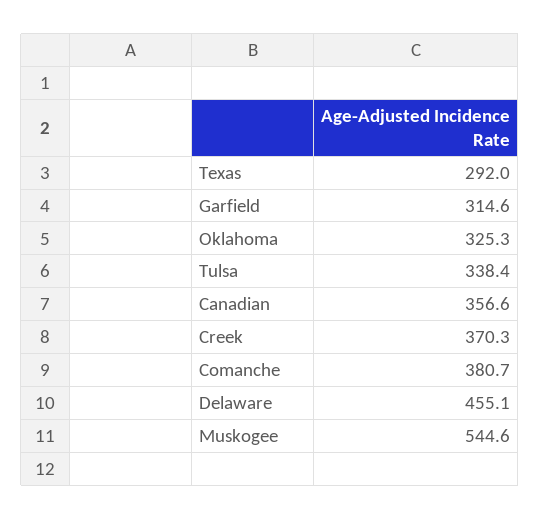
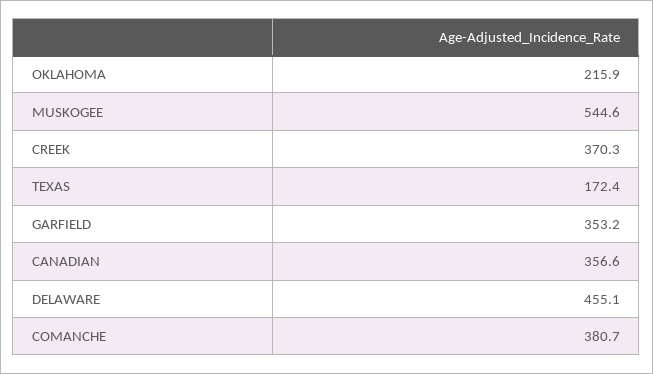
Texas: 292 -> 172.4
Garfield: 314.6 -> 353.2
Oklahoma: 325.3 -> 215.9
Tulsa: 338.4 -> none

